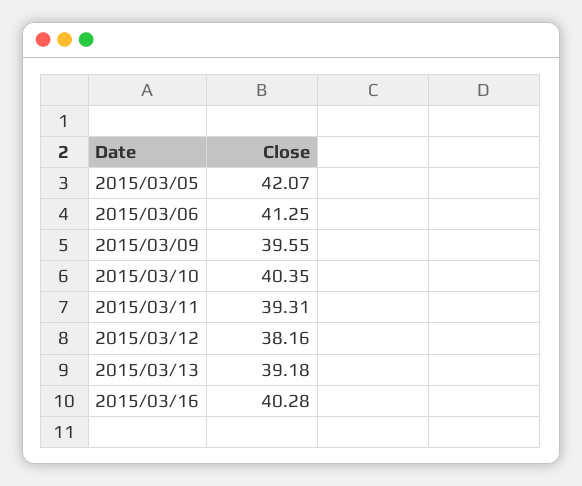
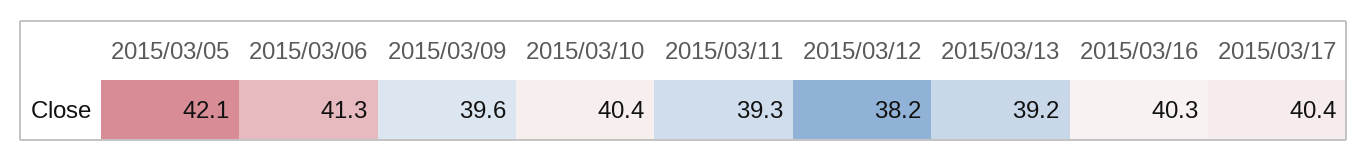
2015/03/17: none -> 40.4

